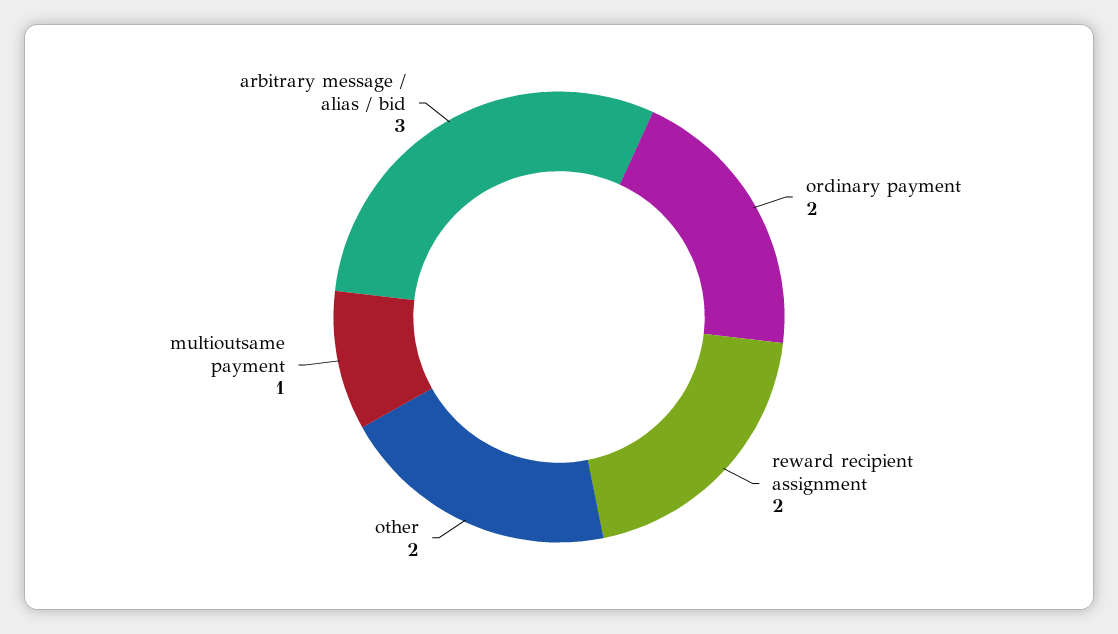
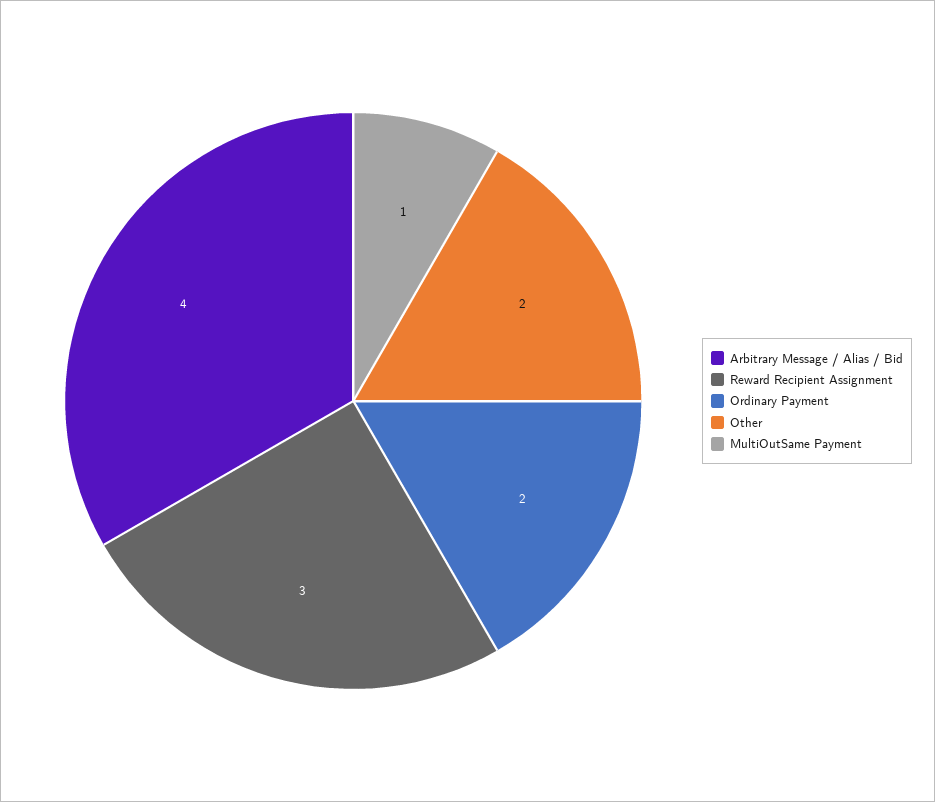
reward recipient assignment: 2 -> 3
arbitrary message / alias / bid: 3 -> 4

